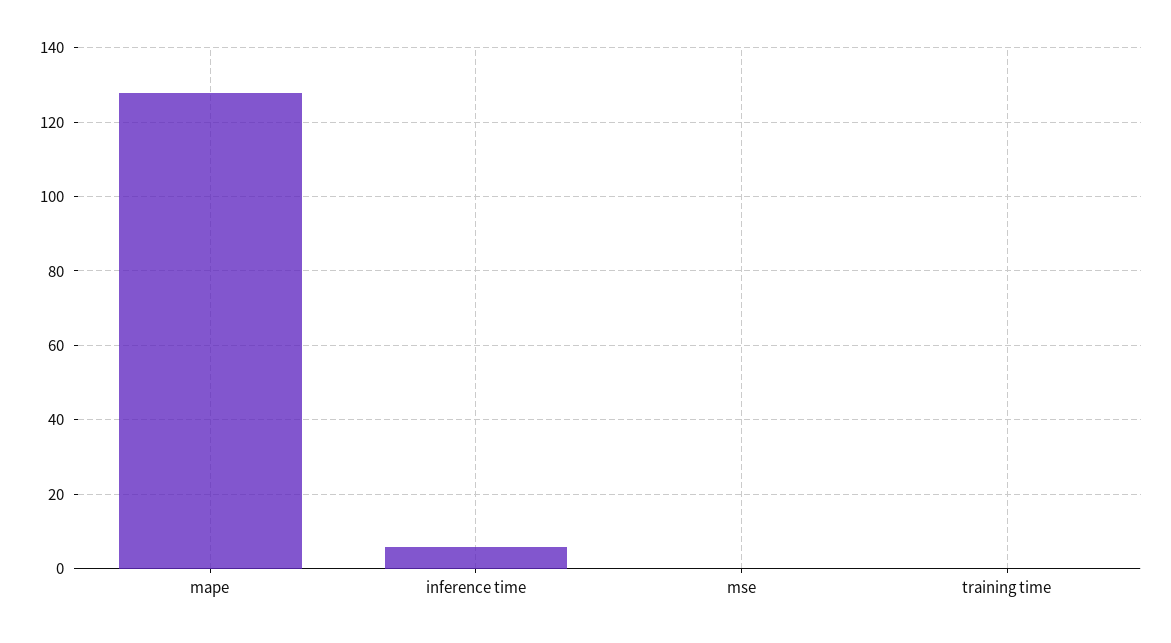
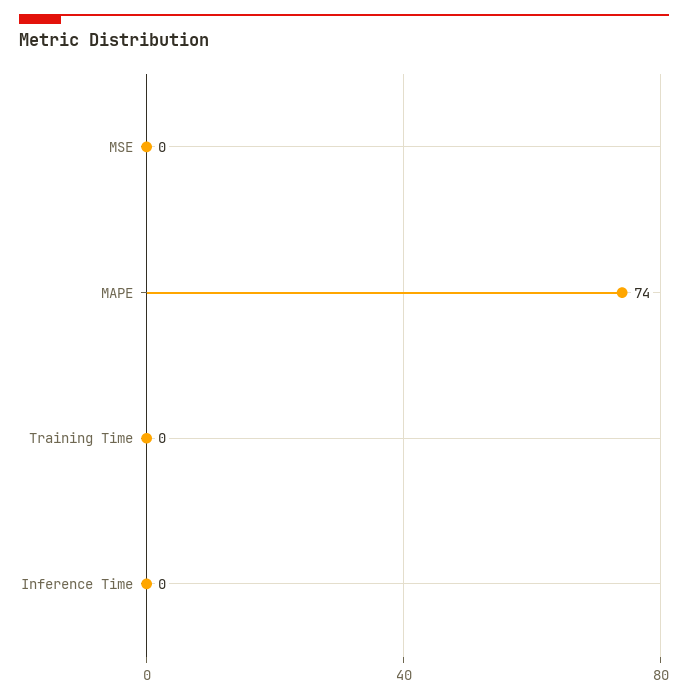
mape: 128 -> 74
inference time: 6 -> 0

